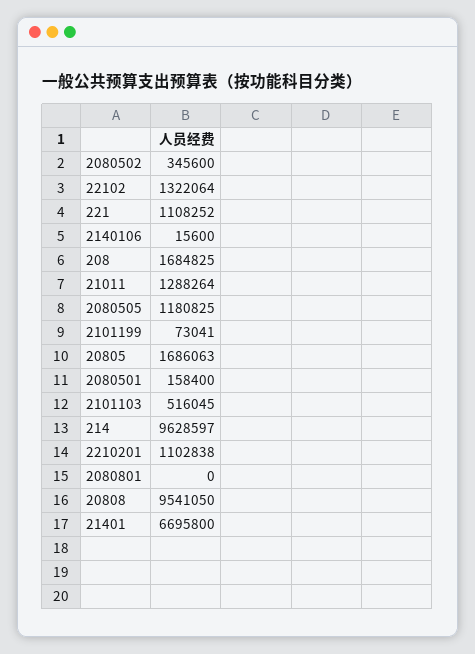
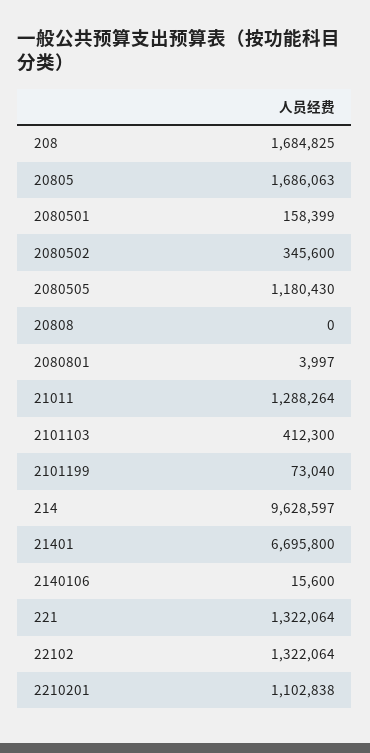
221: 1108252 -> 1322064
2080505: 1180825 -> 1180430
2101199: 73041 -> 73040
2080501: 158400 -> 158399
2101103: 516045 -> 412300
2080801: 0 -> 3997
20808: 9541050 -> 0

